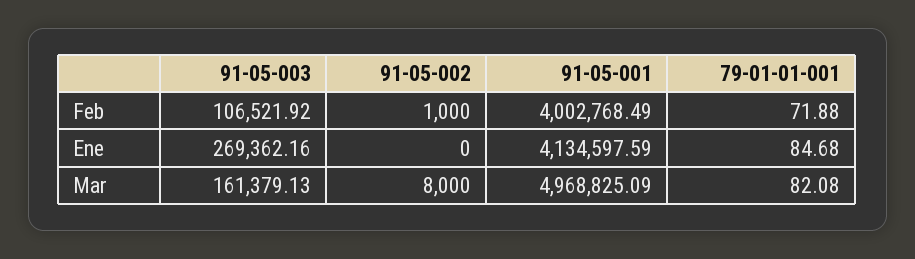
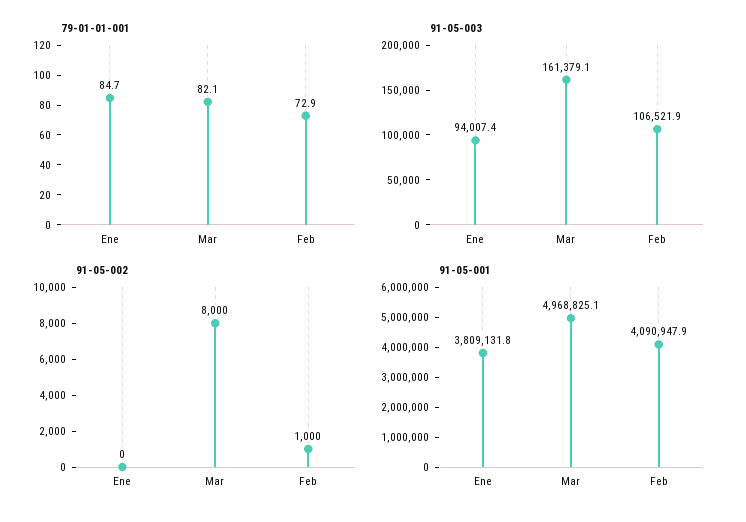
91-05-001, Feb: 4002768.49 -> 4090947.9
79-01-01-001, Feb: 71.88 -> 72.9
91-05-003, Ene: 269362.16 -> 94007.4
91-05-001, Ene: 4134597.59 -> 3809131.8

